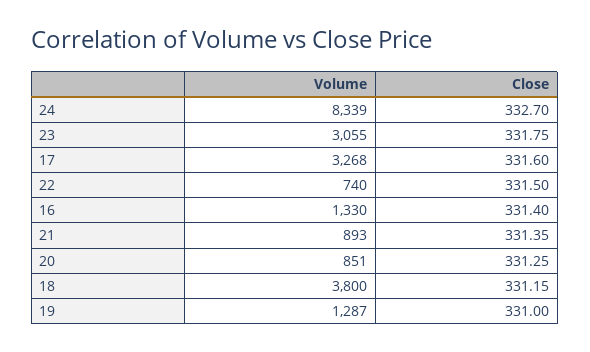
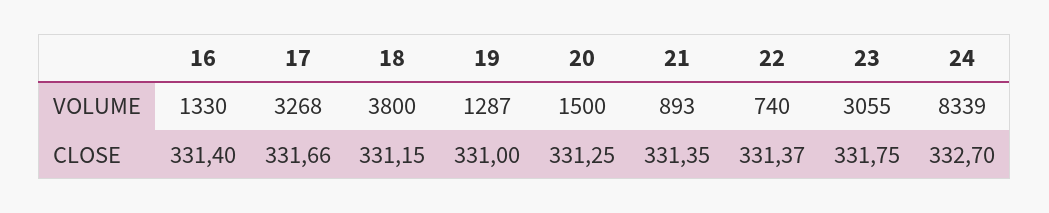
Close, 17: 331.6 -> 331.66
Close, 22: 331.5 -> 331.37
Volume, 20: 851 -> 1500

